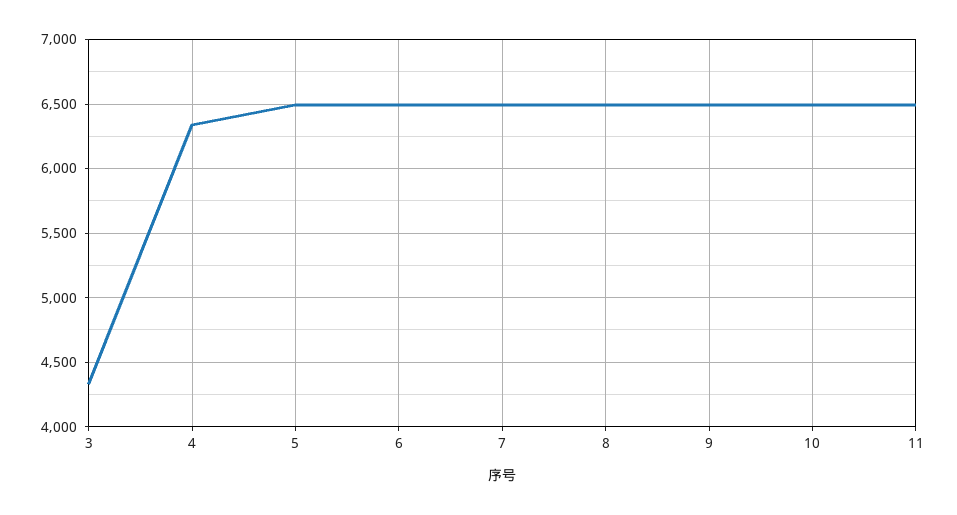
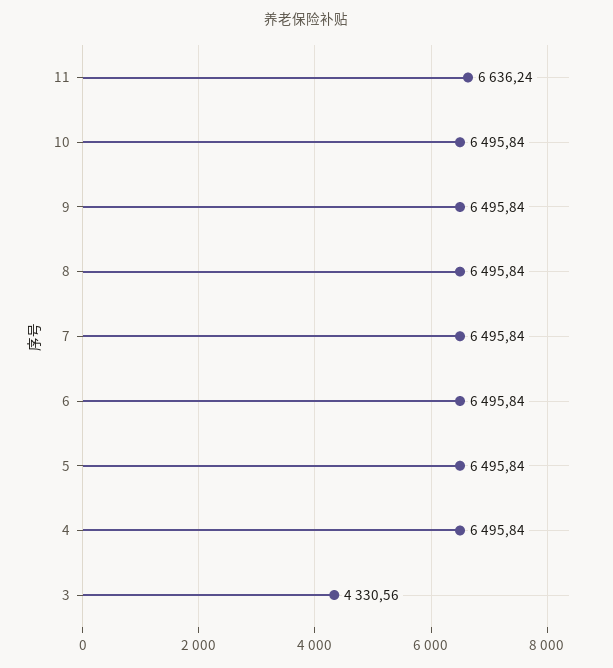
4: 6350 -> 6495.84
11: 6500 -> 6636.24

